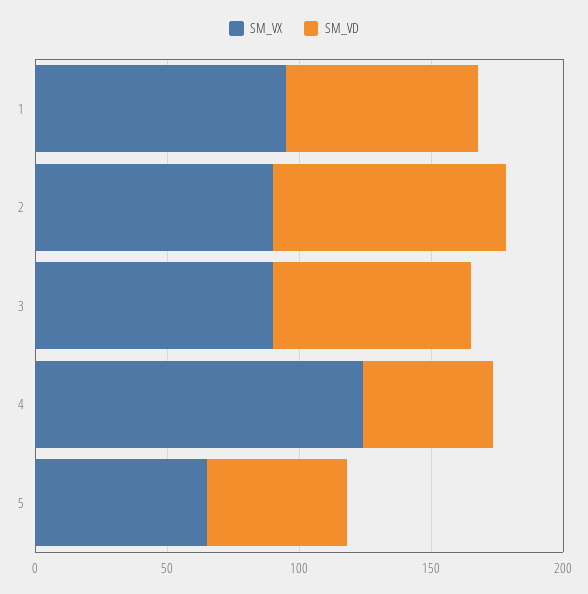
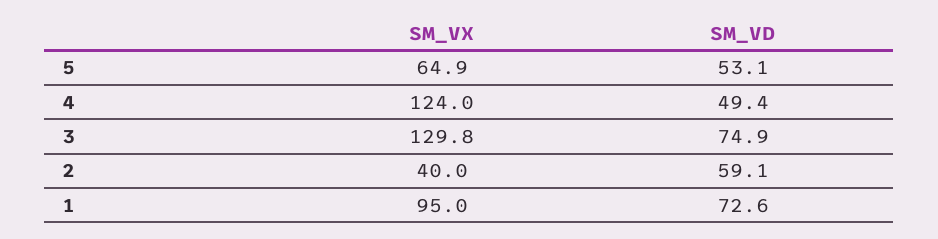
SM_VX, 2: 90 -> 40
SM_VD, 2: 90 -> 59.1
SM_VX, 3: 90 -> 129.8

